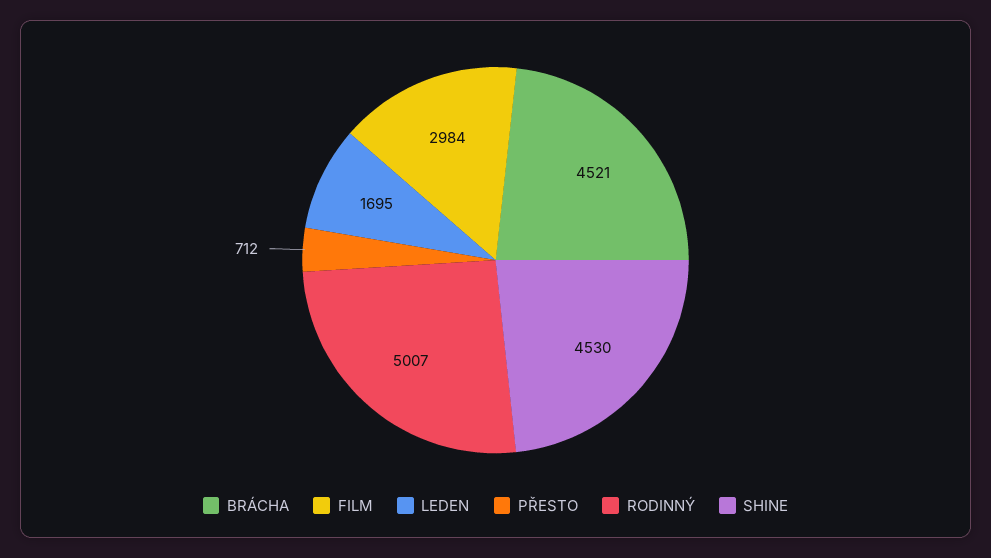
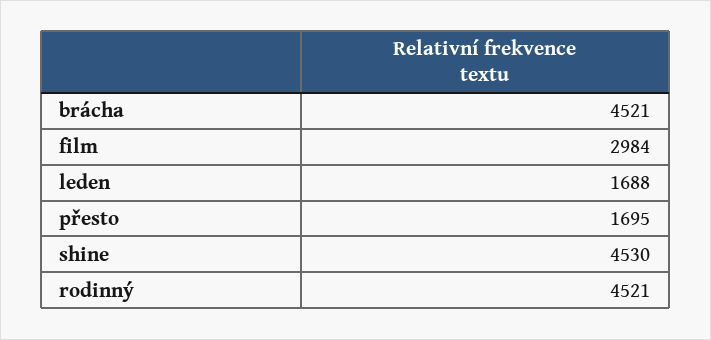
LEDEN: 1695 -> 1688
PŘESTO: 712 -> 1695
RODINNÝ: 5007 -> 4521

